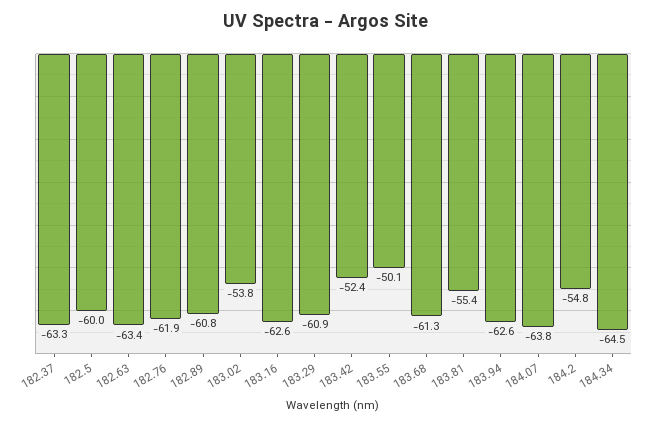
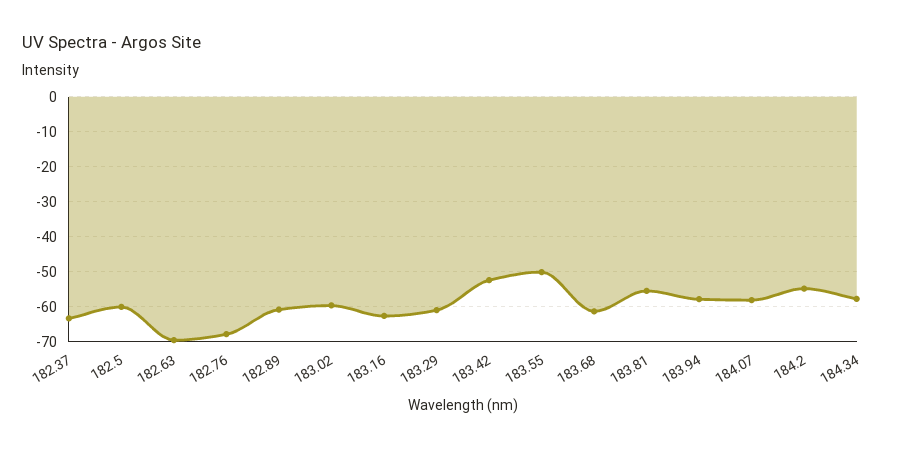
182.63: -63.4 -> -70
182.76: -61.9 -> -68
183.02: -53.8 -> -60
183.94: -62.6 -> -58
184.07: -63.8 -> -58
184.34: -64.5 -> -58

